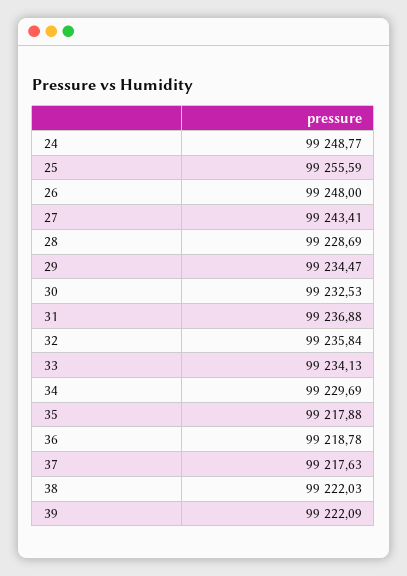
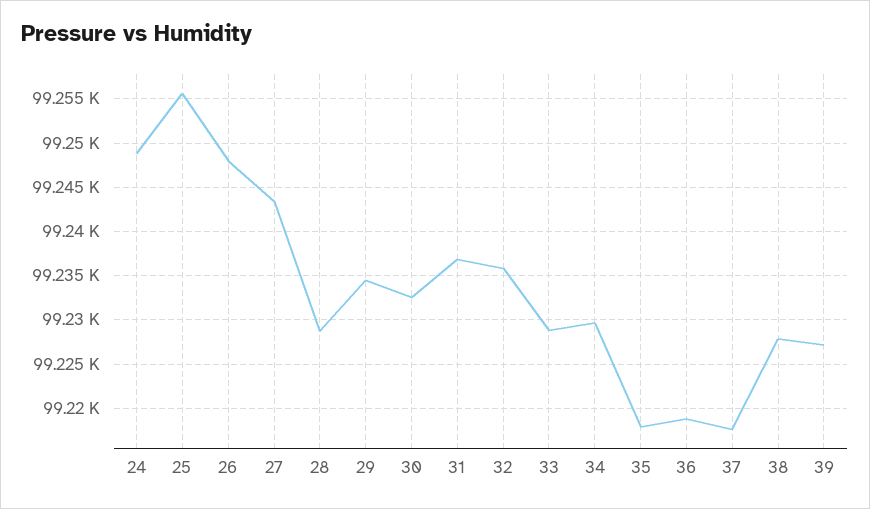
33: 99234.13 -> 99229
38: 99222.03 -> 99228
39: 99222.09 -> 99227

